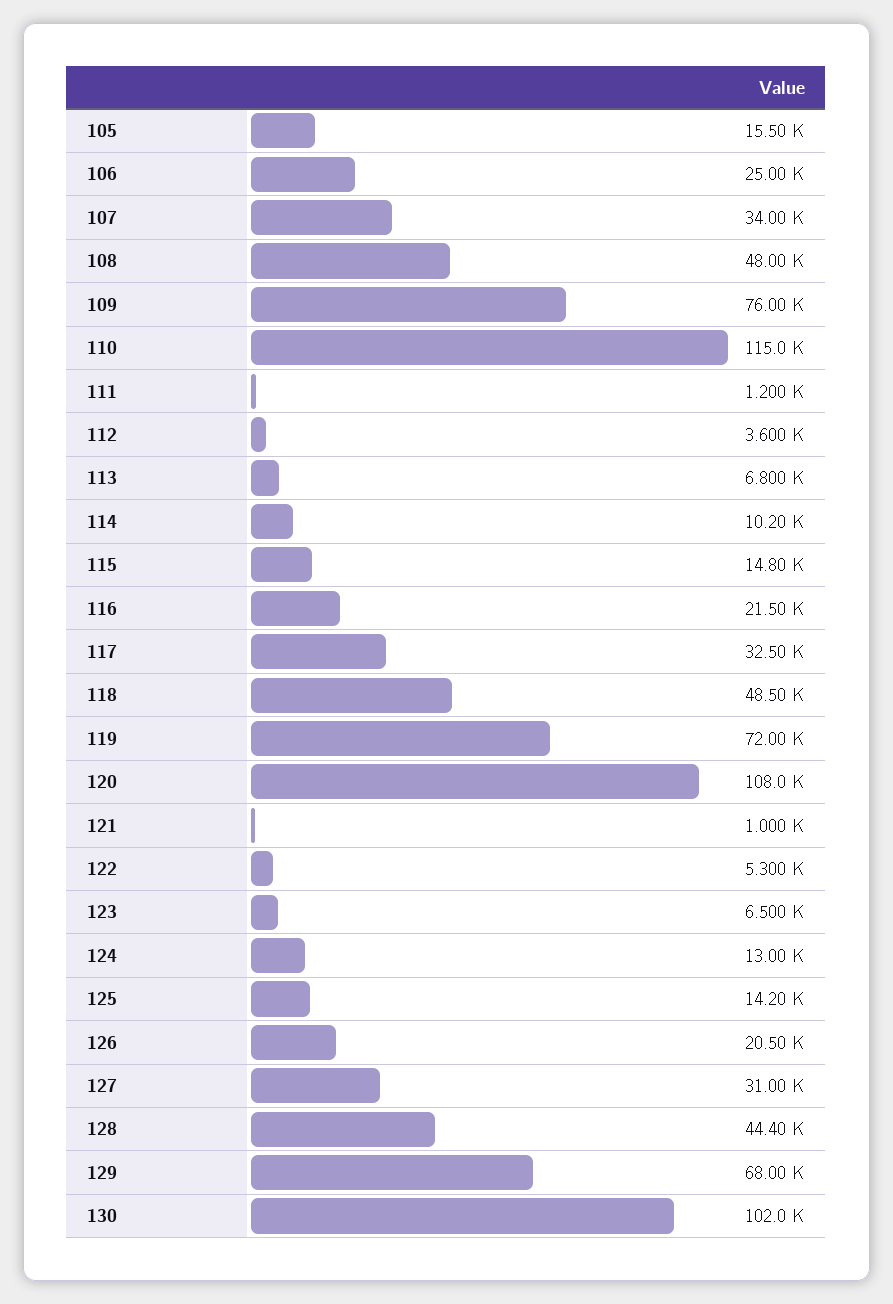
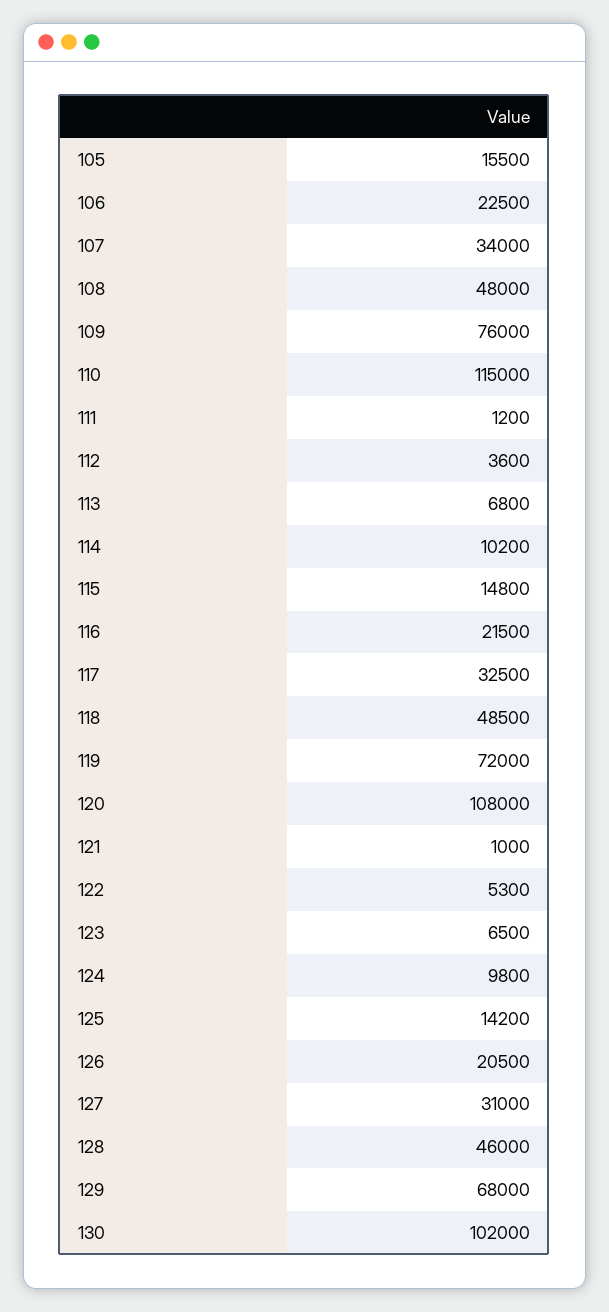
106: 25000 -> 22500
124: 13000 -> 9800
128: 44400 -> 46000

